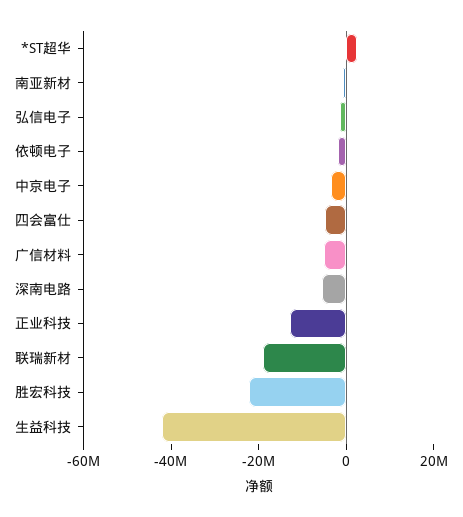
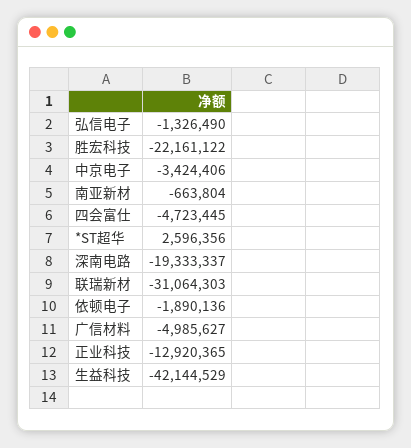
深南电路: -5000000 -> -19333337
联瑞新材: -20000000 -> -31064303

